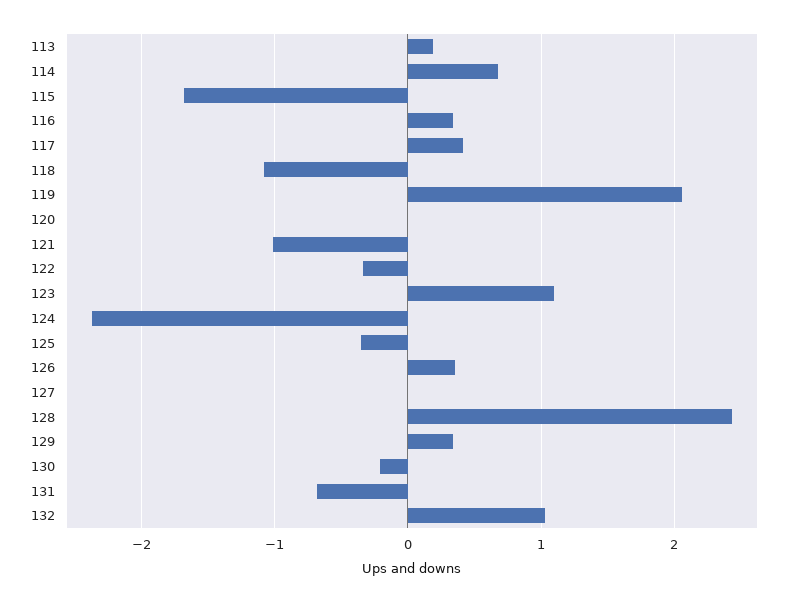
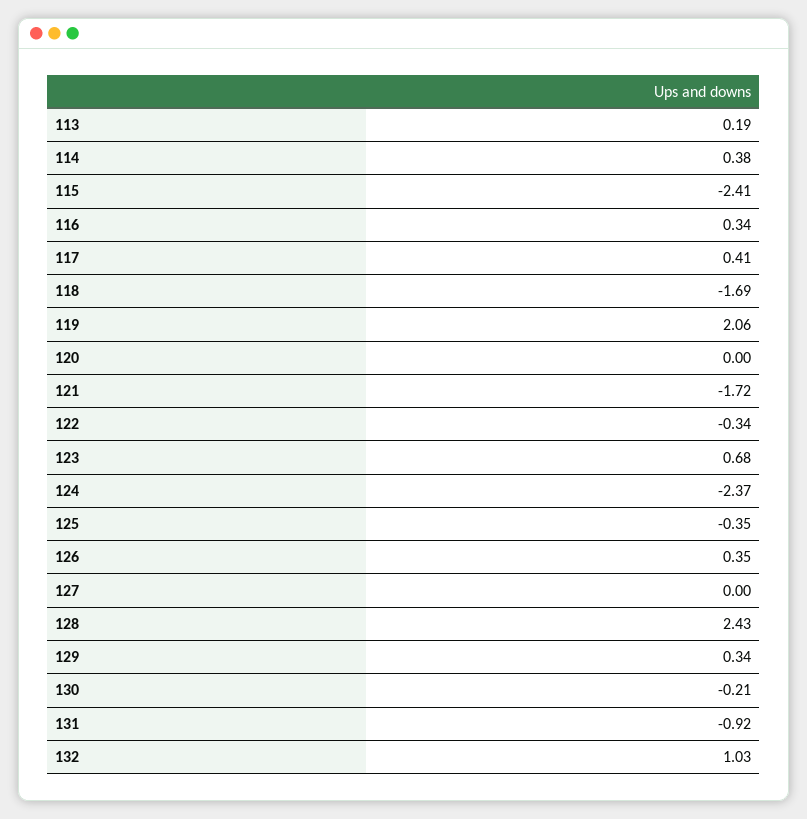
114: 0.7 -> 0.38
115: -1.7 -> -2.41
118: -1.1 -> -1.69
121: -1 -> -1.72
123: 1.1 -> 0.68
131: -0.7 -> -0.92

